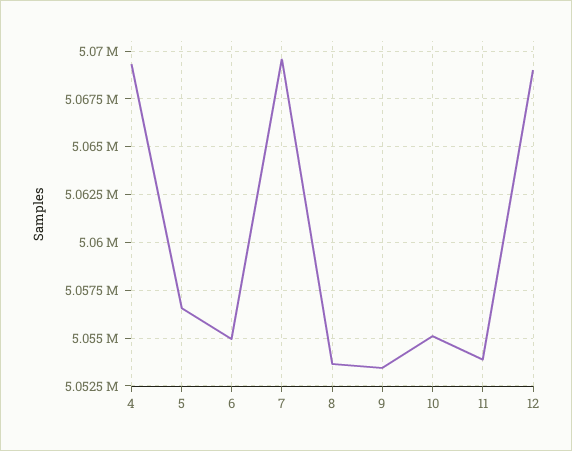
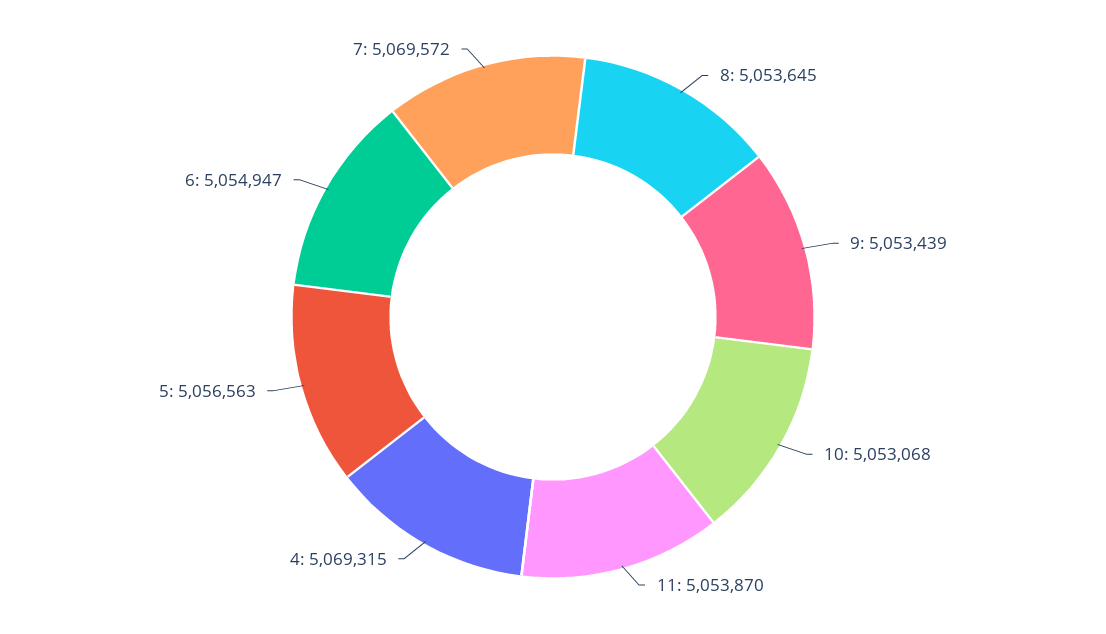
10: 5055000 -> 5053068
12: 5069000 -> none

